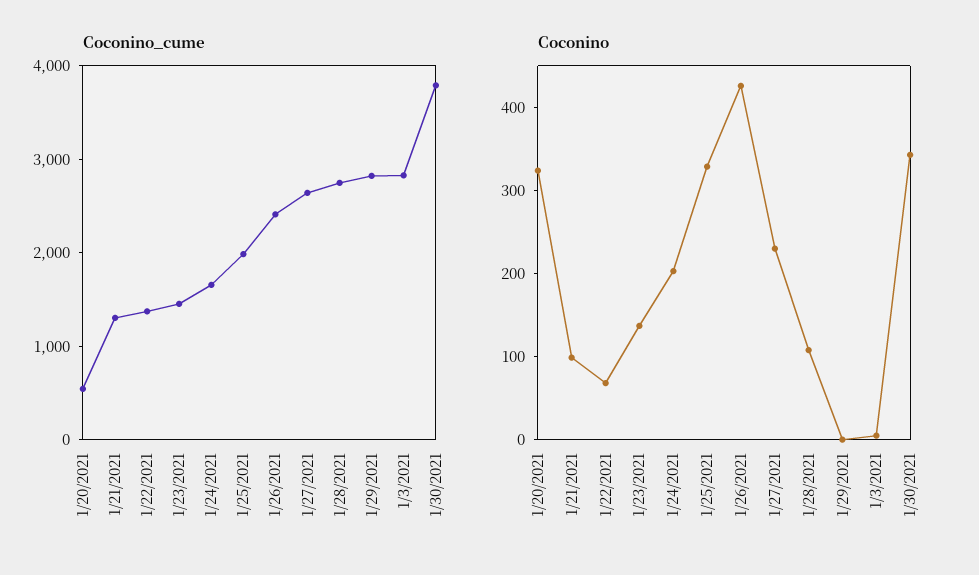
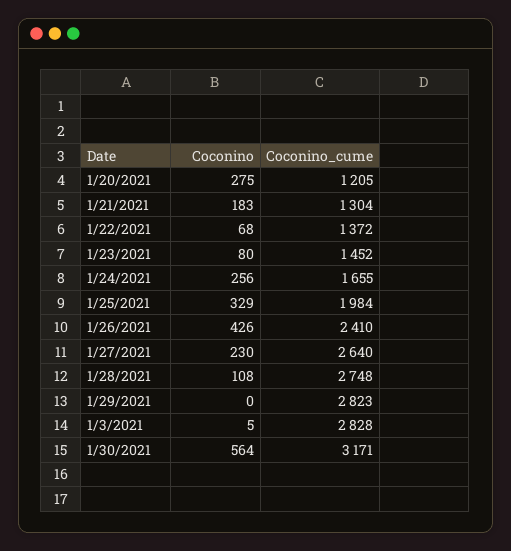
Coconino_cume, 1/20/2021: 600 -> 1205
Coconino_cume, 1/30/2021: 3800 -> 3171
Coconino, 1/20/2021: 320 -> 275
Coconino, 1/21/2021: 100 -> 183
Coconino, 1/23/2021: 140 -> 80
Coconino, 1/24/2021: 200 -> 256
Coconino, 1/30/2021: 340 -> 564

